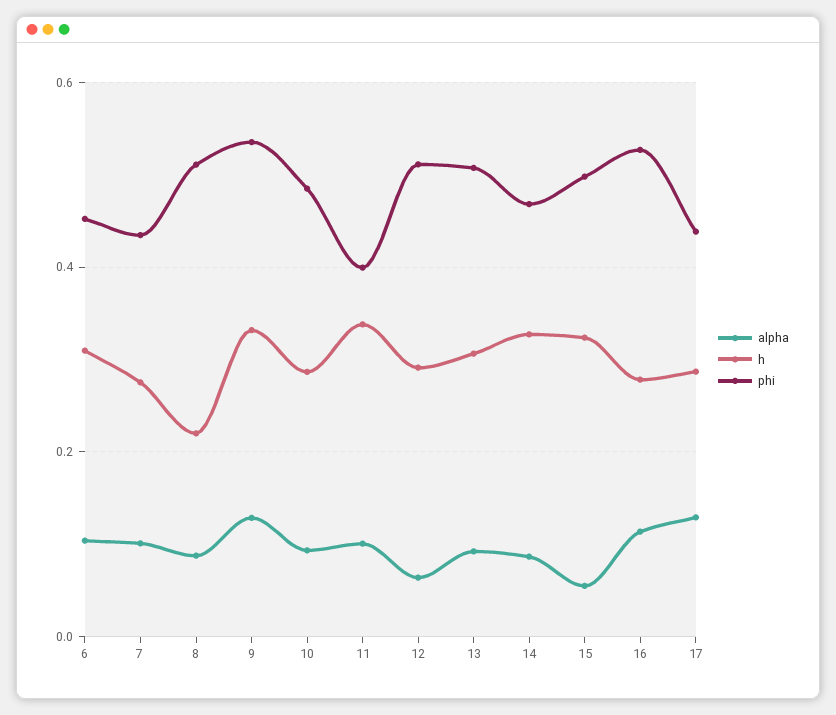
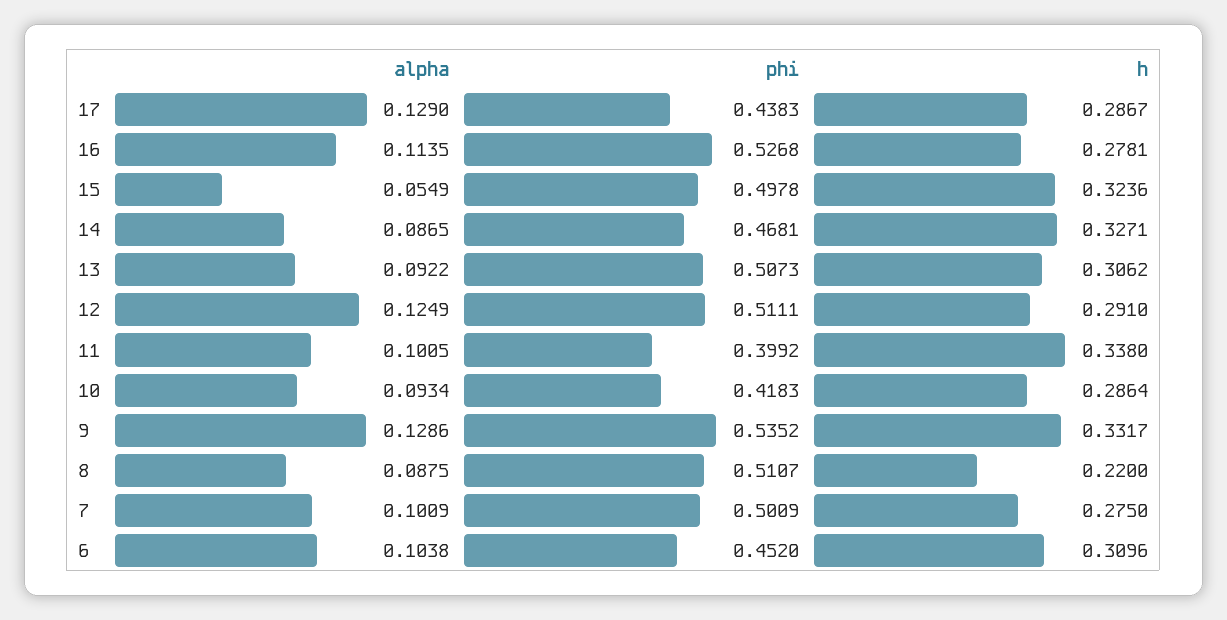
phi, 7: 0.44 -> 0.5009
phi, 10: 0.48 -> 0.4183
alpha, 12: 0.06 -> 0.1249

